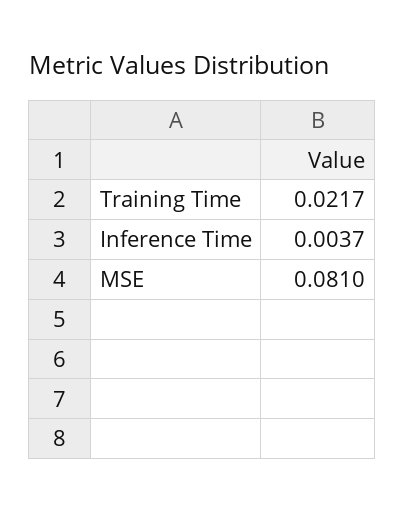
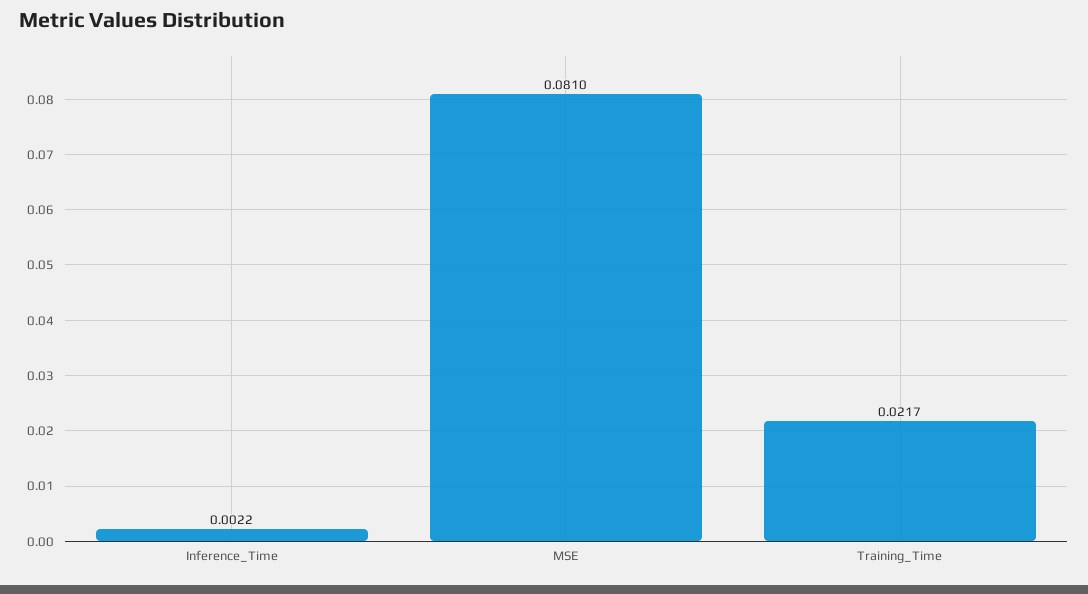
Inference Time: 0.0037 -> 0.0022

